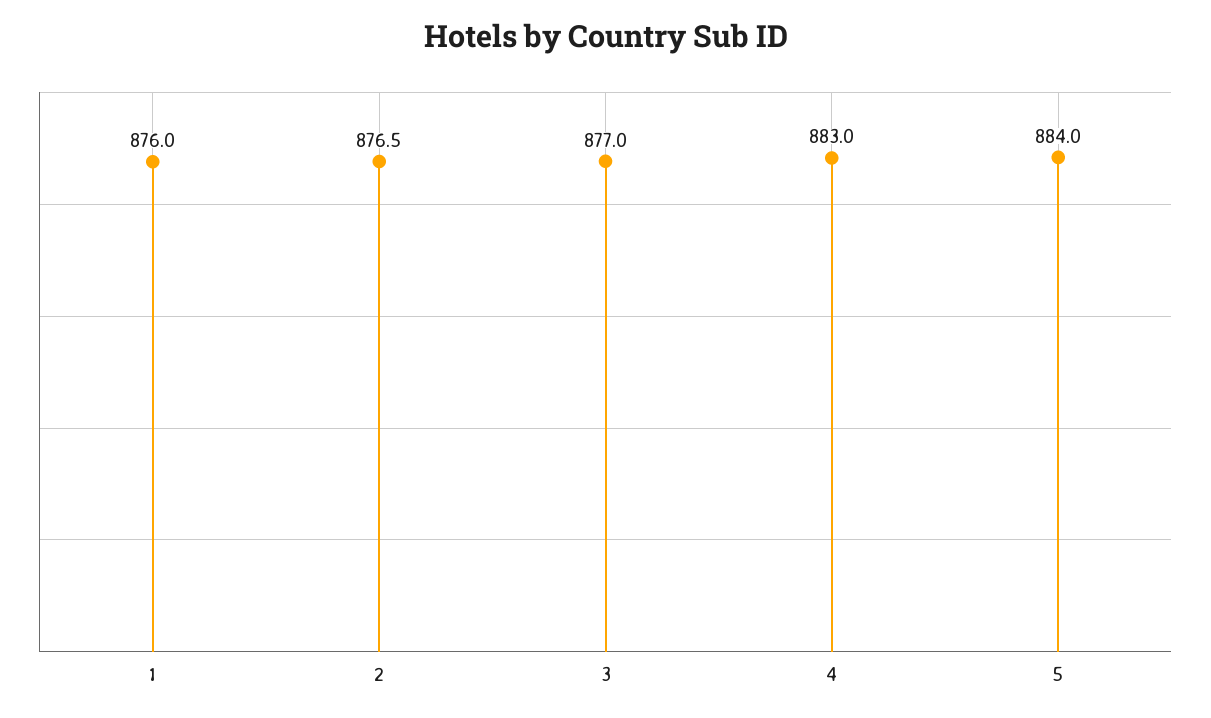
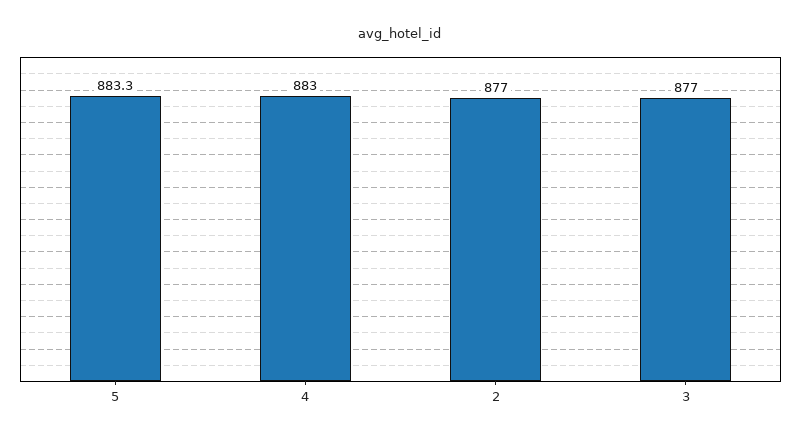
1: 876 -> none
2: 876.5 -> 877
5: 884 -> 883.3

